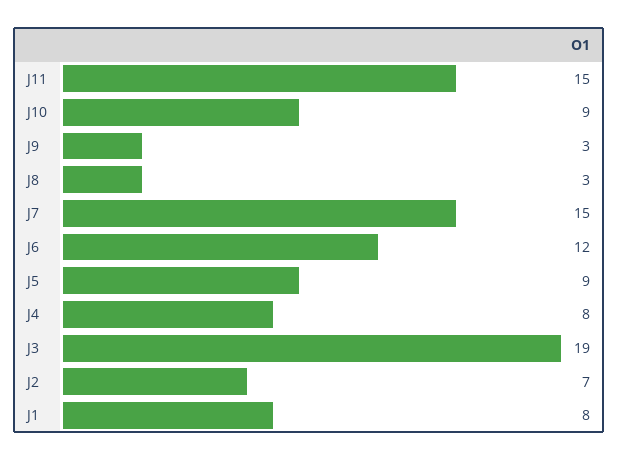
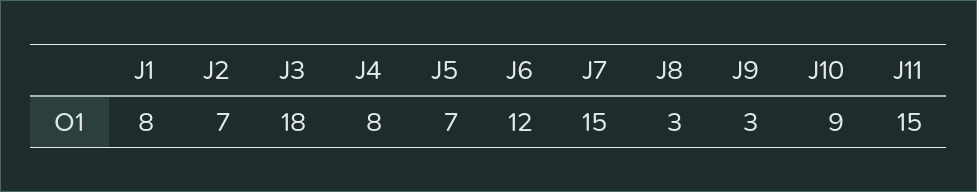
J5: 9 -> 7
J3: 19 -> 18

